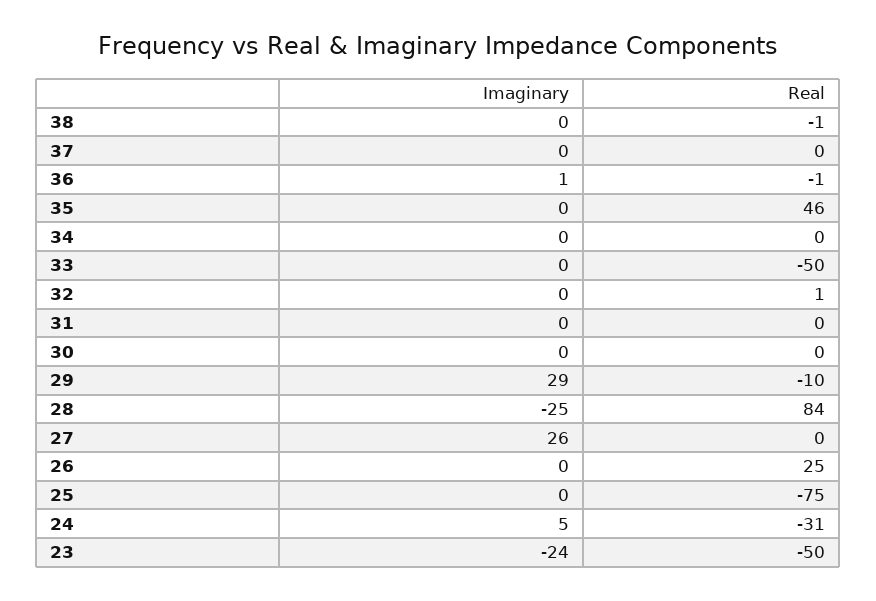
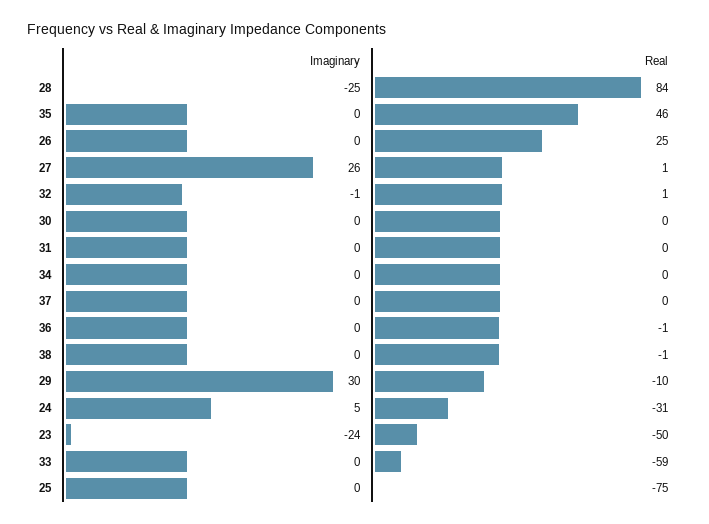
Imaginary, 36: 1 -> 0
Real, 33: -50 -> -59
Imaginary, 32: 0 -> -1
Imaginary, 29: 29 -> 30
Real, 27: 0 -> 1

